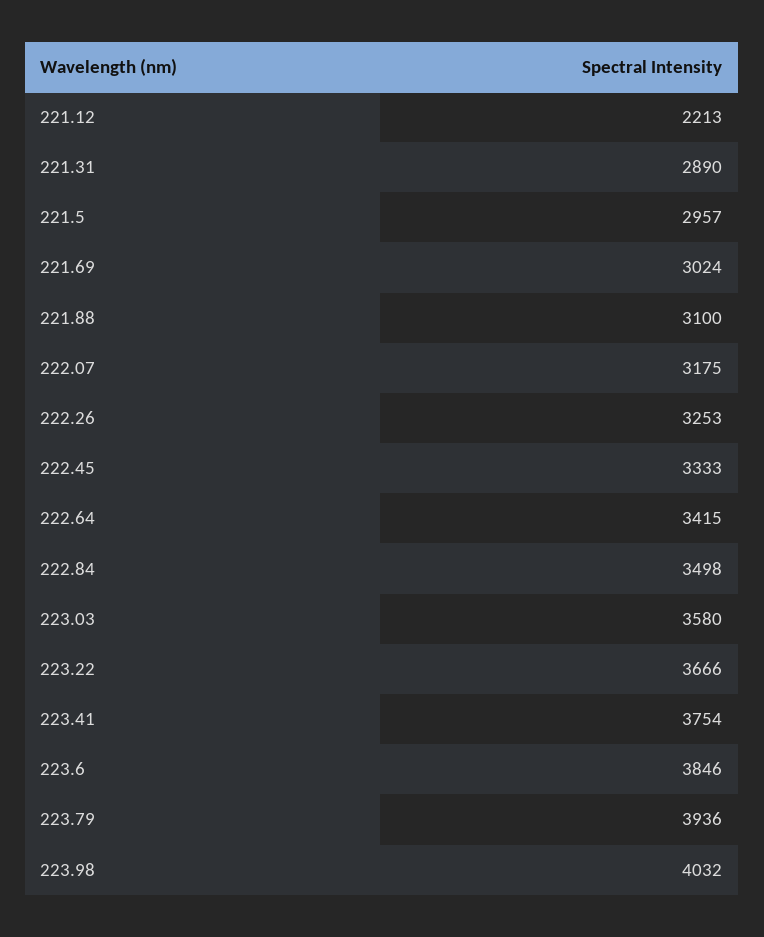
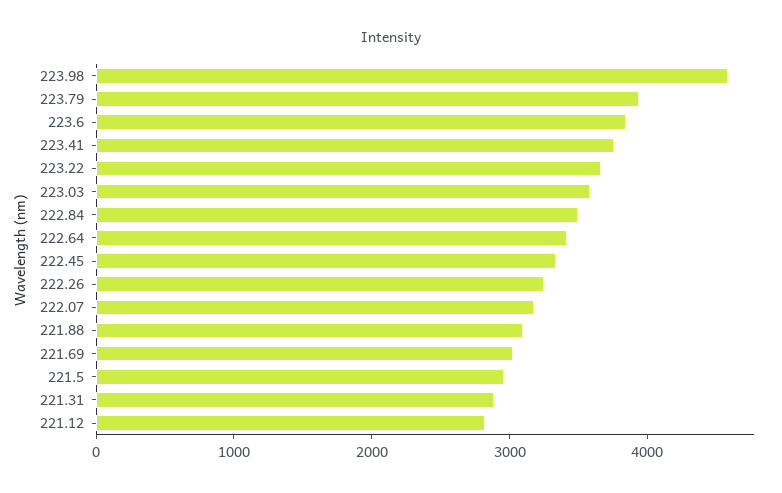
221.12: 2213 -> 2800
223.98: 4032 -> 4600

